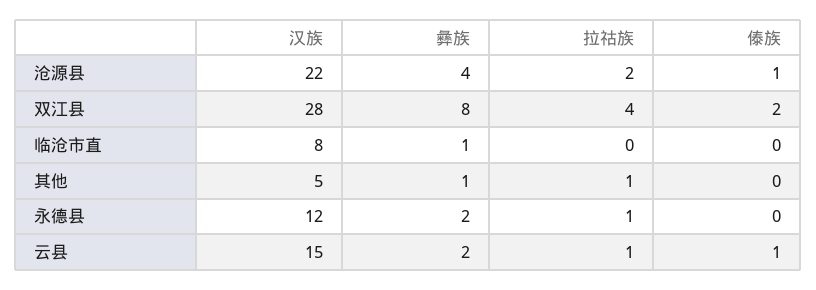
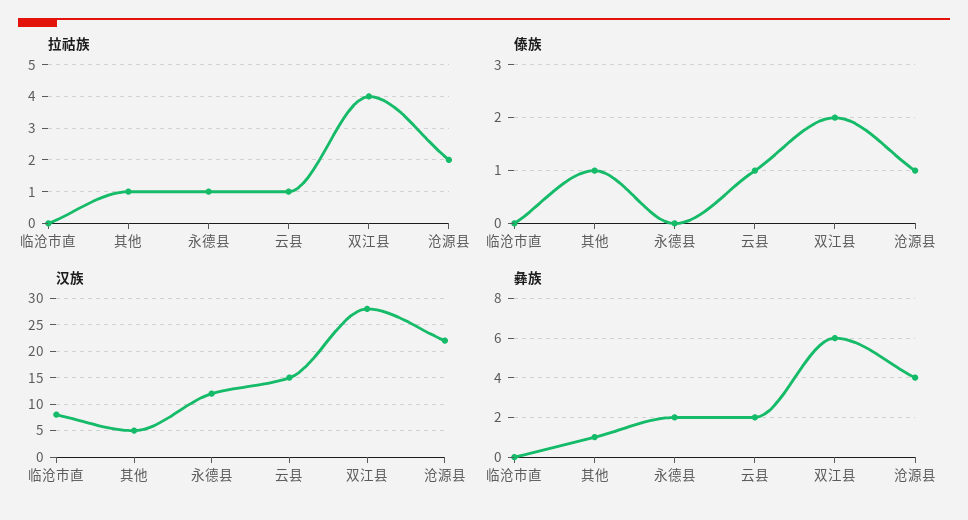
彝族, 双江县: 8 -> 6
彝族, 临沧市直: 1 -> 0
傣族, 其他: 0 -> 1

